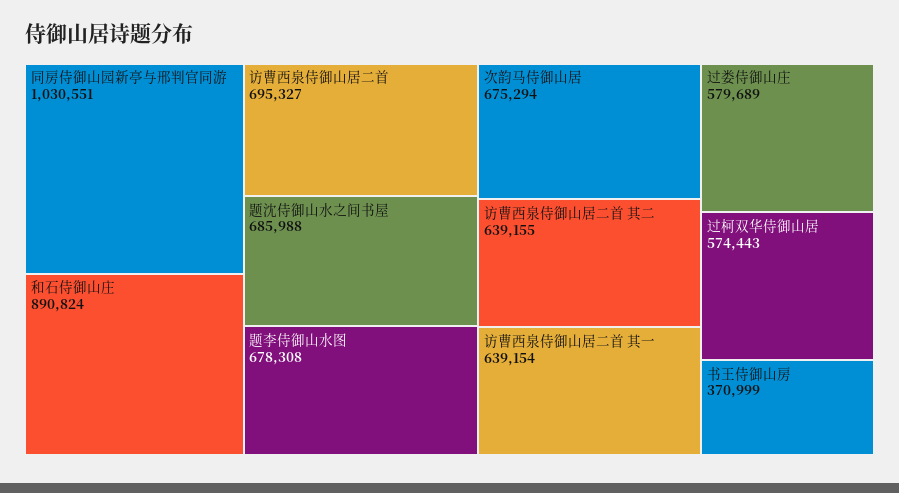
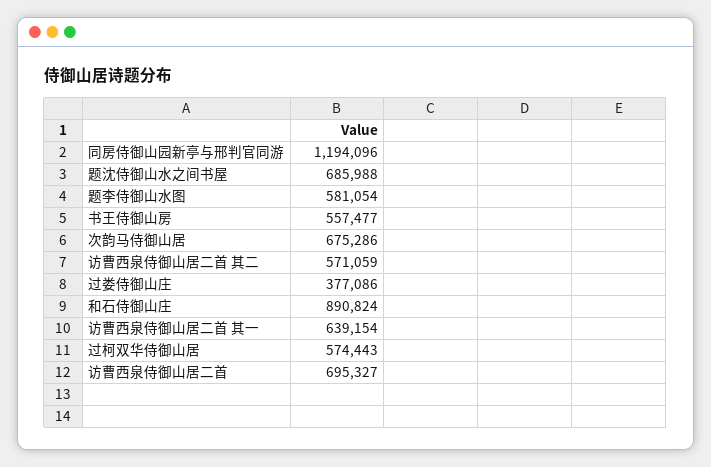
同房侍御山园新亭与邢判官同游: 1030551 -> 1194096
题李侍御山水图: 678308 -> 581054
次韵马侍御山居: 675294 -> 675286
访曹西泉侍御山居二首 其二: 639155 -> 571059
过娄侍御山庄: 579689 -> 377086
书王侍御山房: 370999 -> 557477

